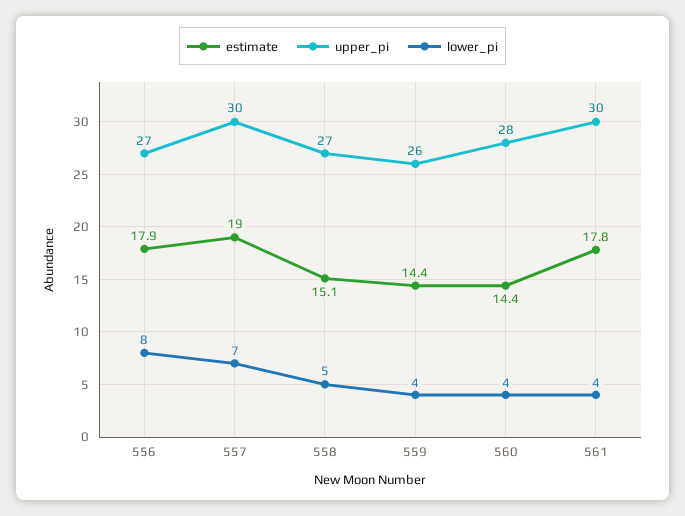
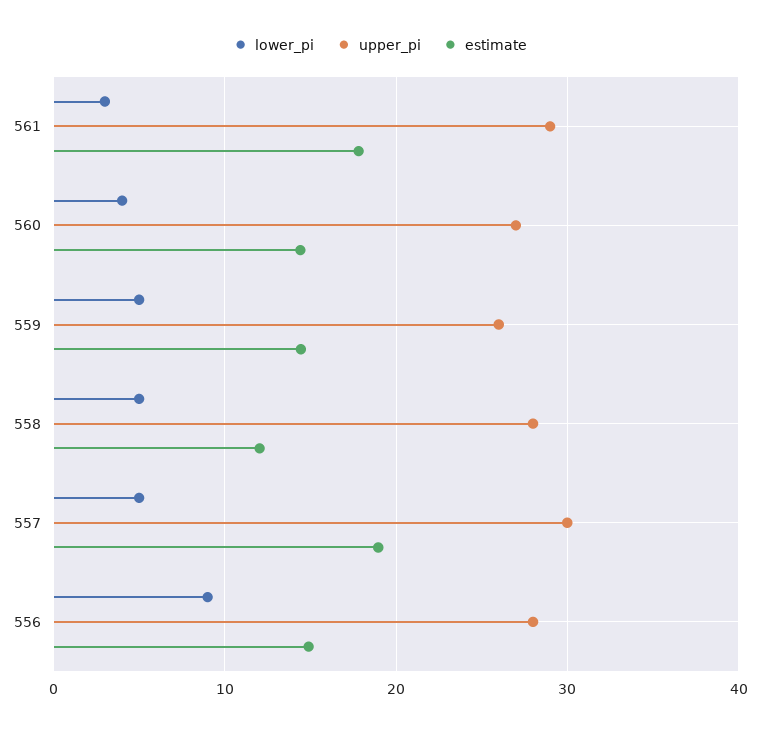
estimate, 556: 17.9 -> 15
upper_pi, 556: 27 -> 28
lower_pi, 556: 8 -> 9
lower_pi, 557: 7 -> 5
estimate, 558: 15.1 -> 12
upper_pi, 558: 27 -> 28
lower_pi, 559: 4 -> 5
upper_pi, 560: 28 -> 27
upper_pi, 561: 30 -> 29
lower_pi, 561: 4 -> 3

